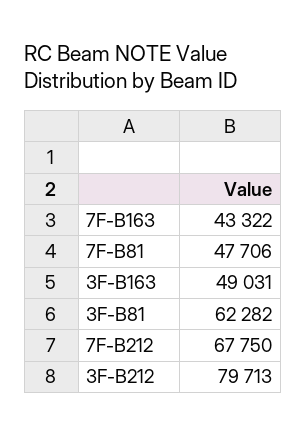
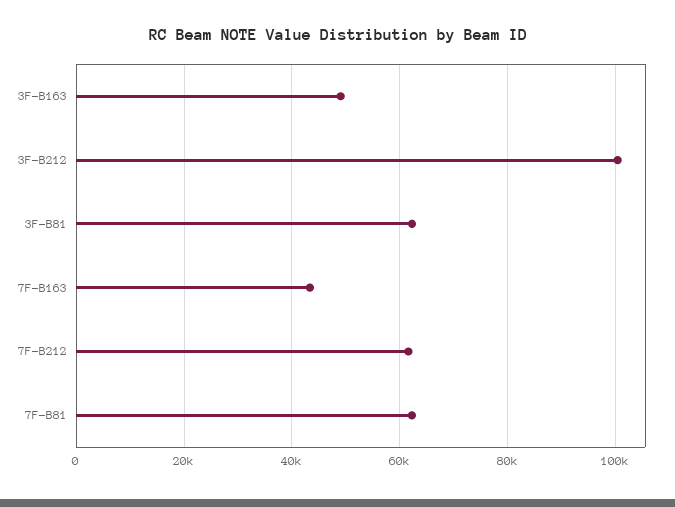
7F-B81: 47706 -> 62000
7F-B212: 67750 -> 62000
3F-B212: 79713 -> 100000

